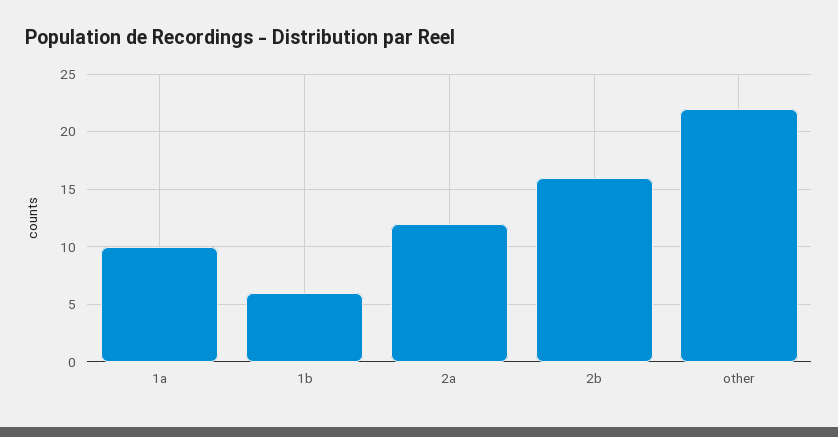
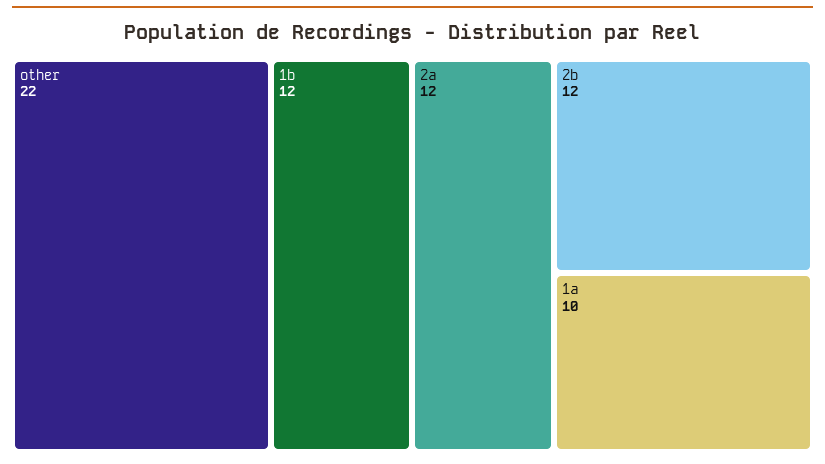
1b: 6 -> 12
2b: 16 -> 12

